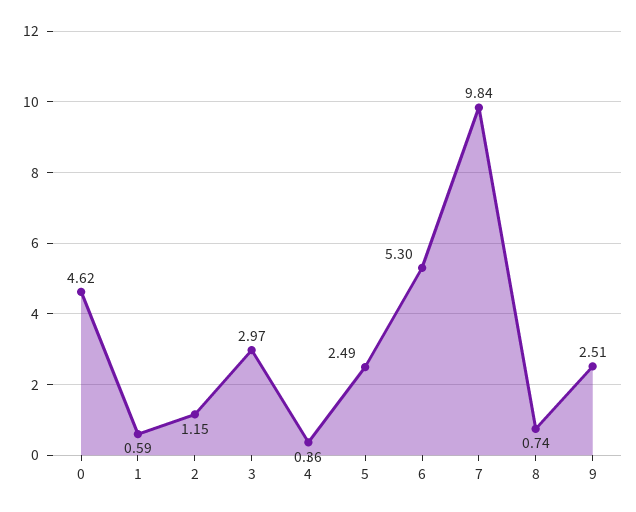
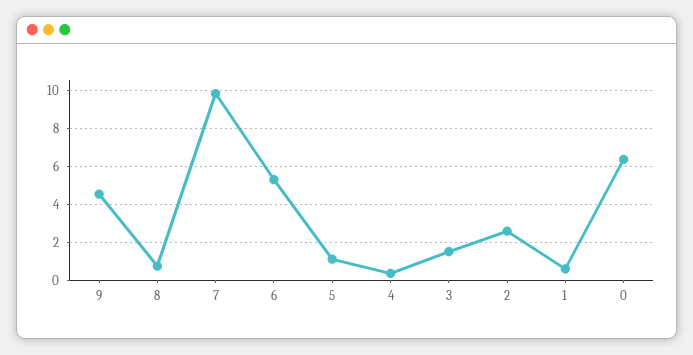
0: 4.62 -> 6.5
2: 1.15 -> 2.5
3: 2.97 -> 1.5
5: 2.49 -> 1
9: 2.51 -> 4.5

